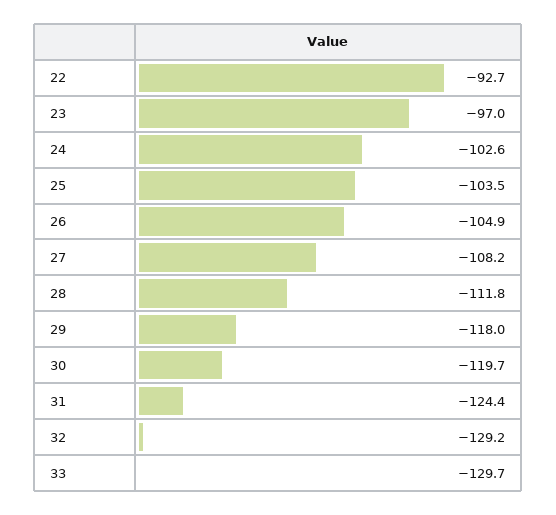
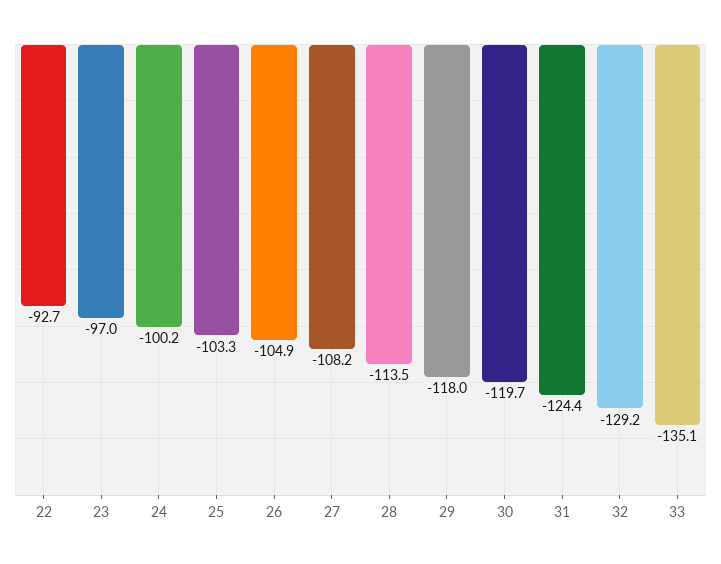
24: -102.6 -> -100.2
25: -103.5 -> -103.3
28: -111.8 -> -113.5
33: -129.7 -> -135.1

